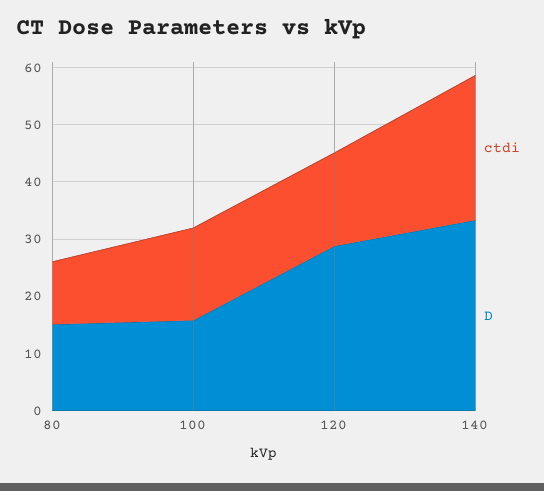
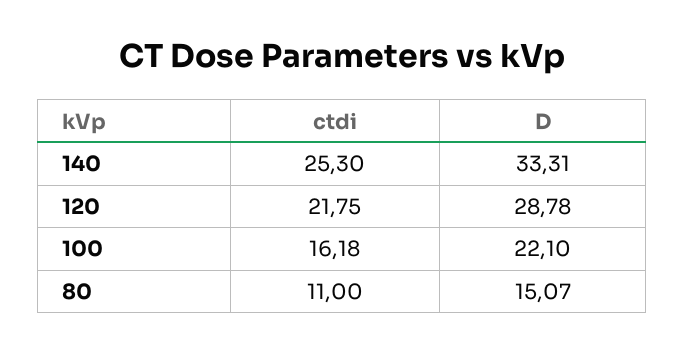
D, 100: 16 -> 22.1
ctdi, 120: 16 -> 21.75

